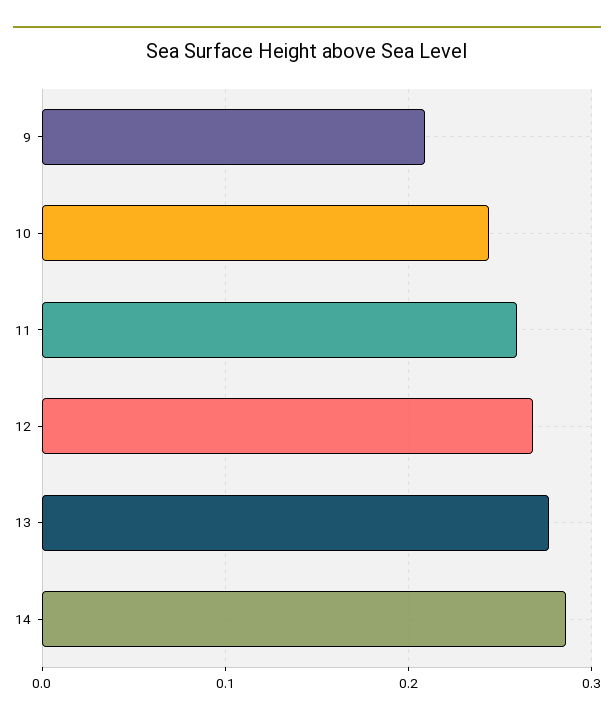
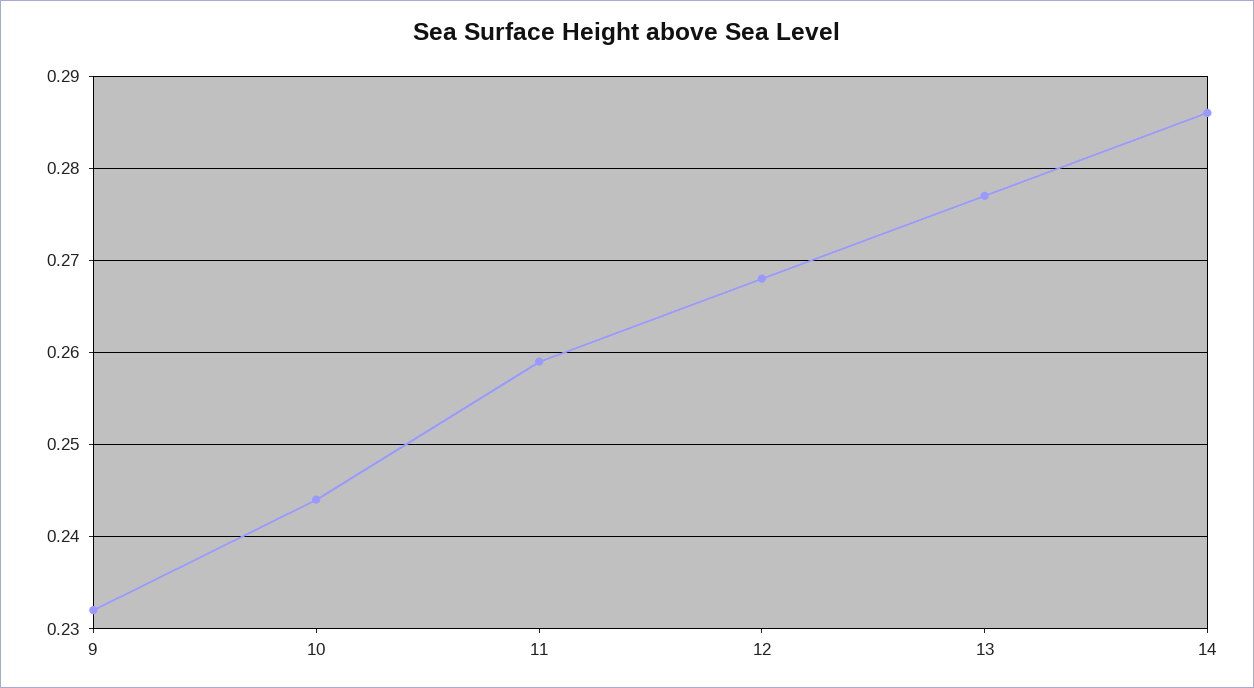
9: 0.21 -> 0.232

